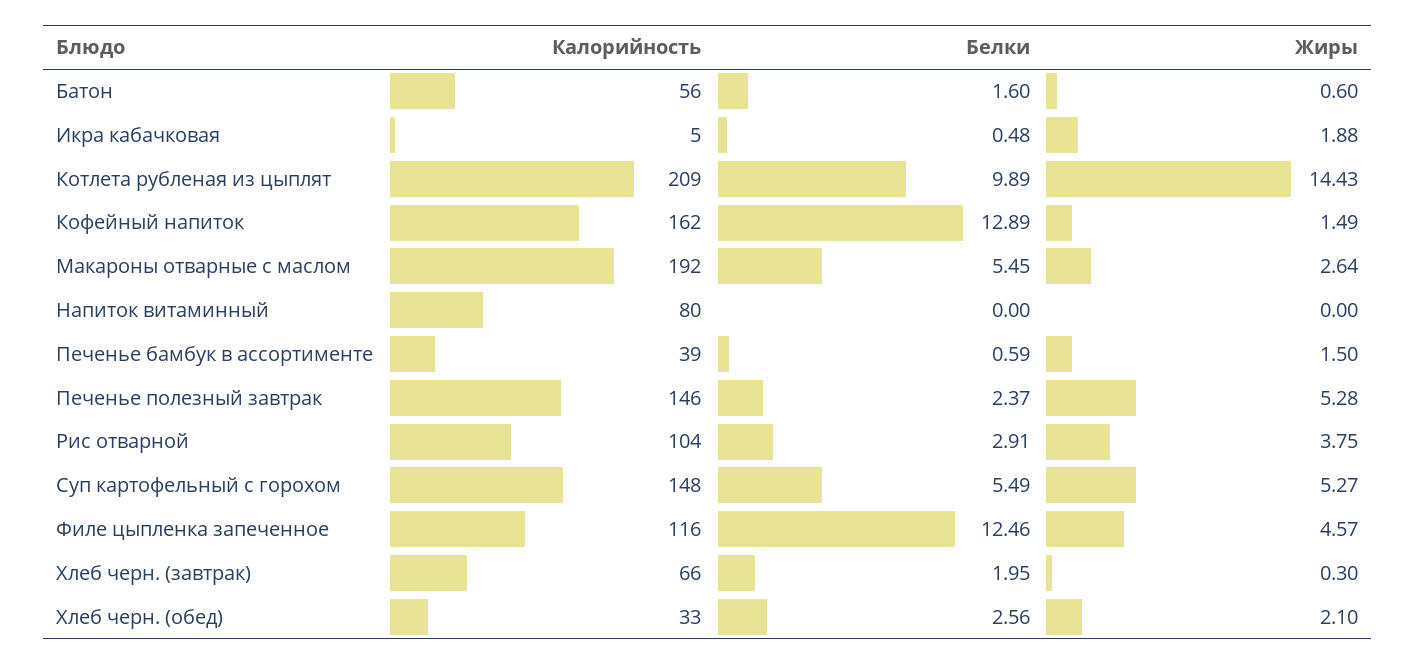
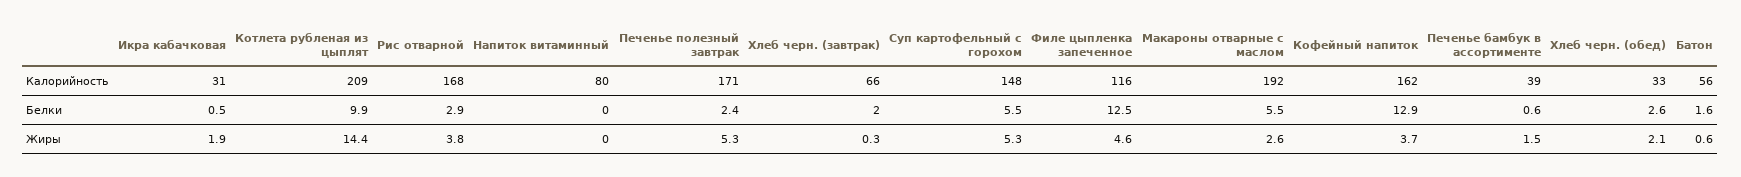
Калорийность, Икра кабачковая: 5 -> 31
Жиры, Кофейный напиток: 1.49 -> 3.7
Калорийность, Печенье полезный завтрак: 146 -> 171
Калорийность, Рис отварной: 104 -> 168

